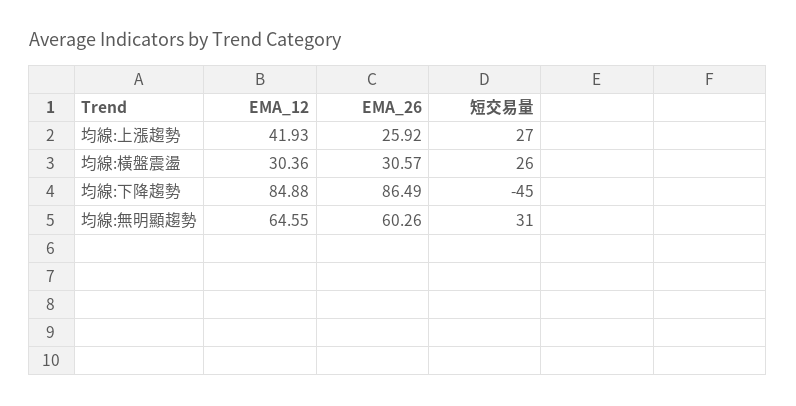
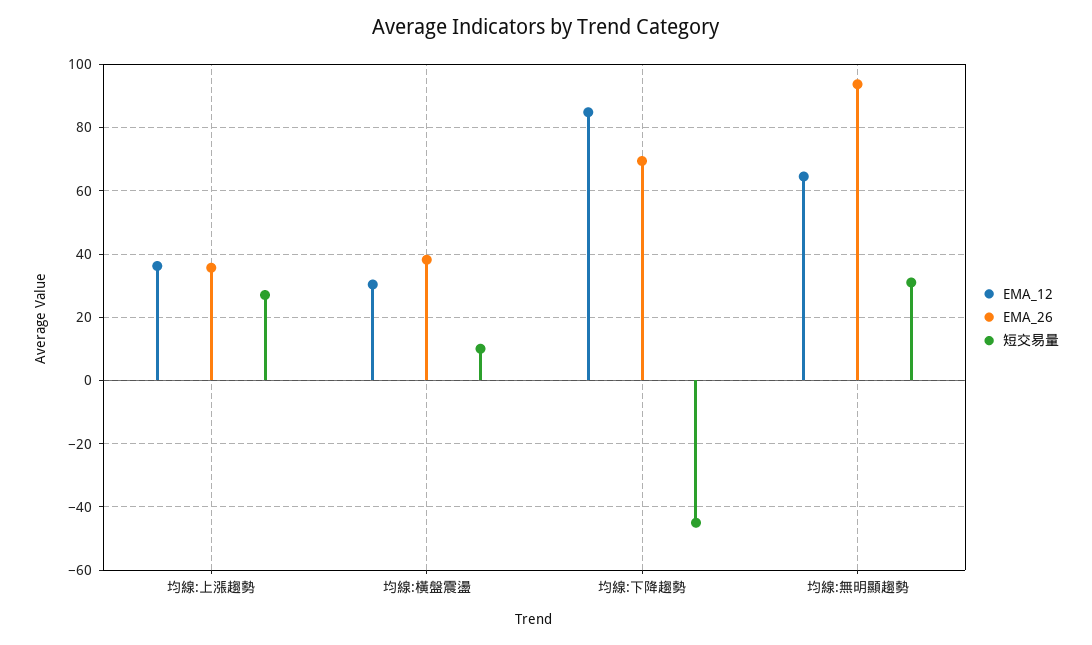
EMA_12, 均線:上漲趨勢: 41.93 -> 36
EMA_26, 均線:上漲趨勢: 25.92 -> 36
EMA_26, 均線:橫盤震盪: 30.57 -> 38
短交易量, 均線:橫盤震盪: 26 -> 10
EMA_26, 均線:下降趨勢: 86.49 -> 70
EMA_26, 均線:無明顯趨勢: 60.26 -> 94

